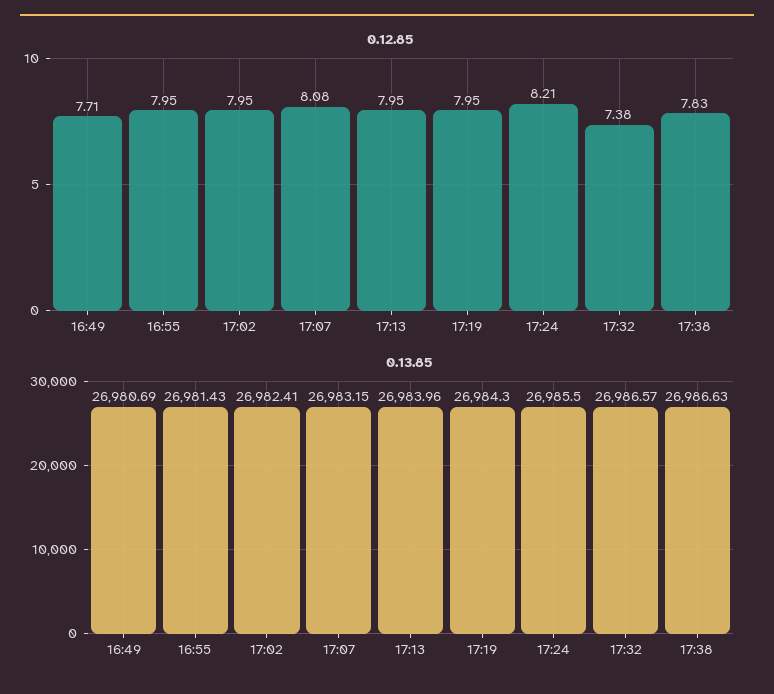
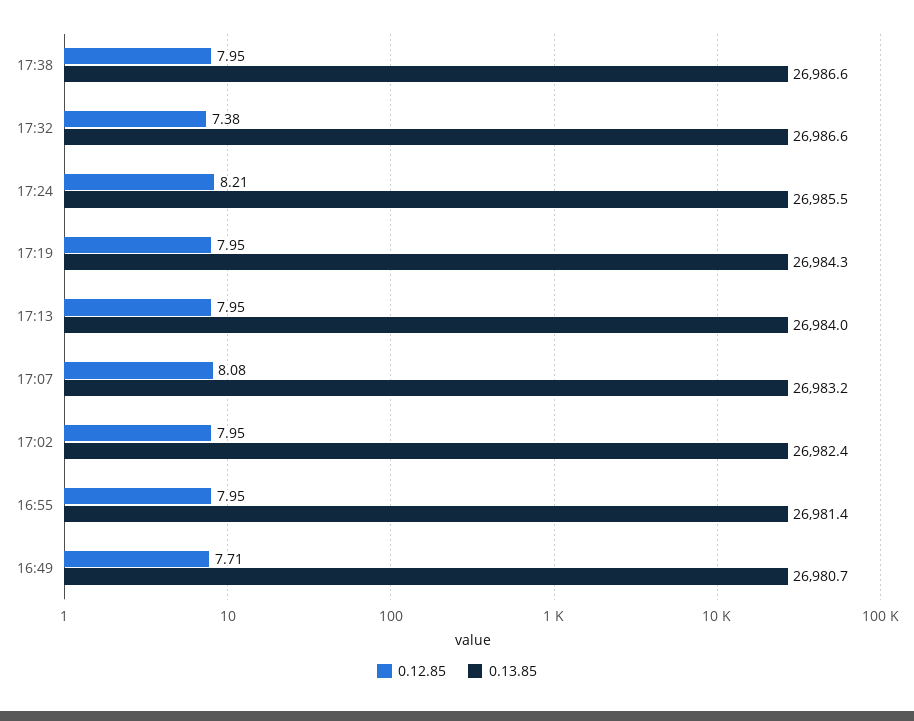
0.12.85, 17:38: 7.83 -> 7.95

